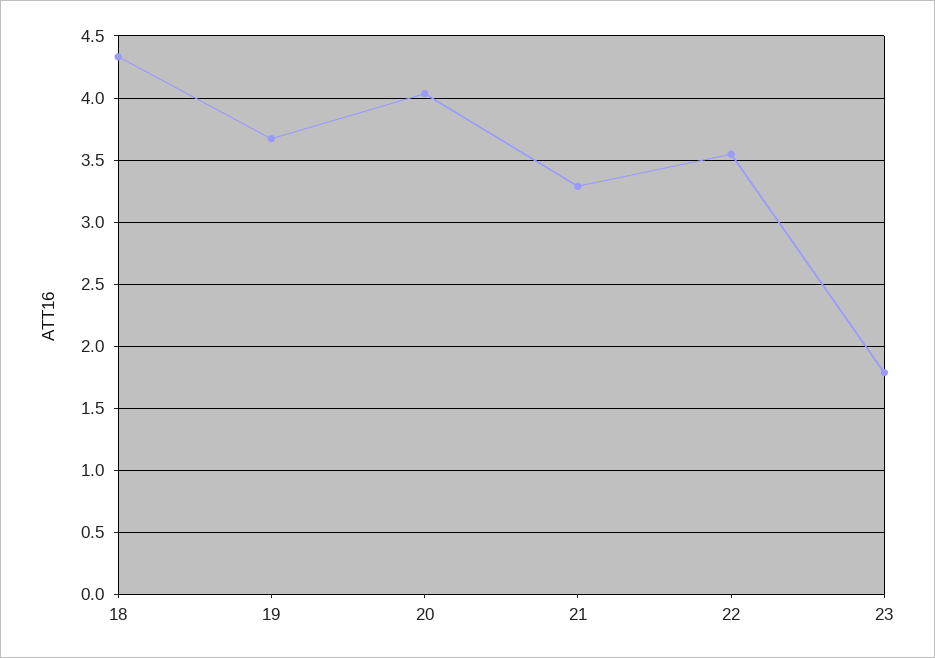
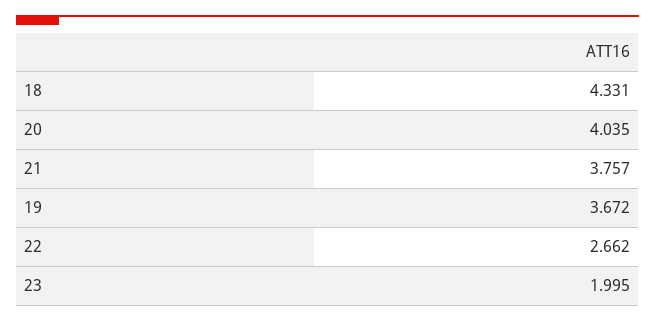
21: 3.3 -> 3.757
22: 3.55 -> 2.662
23: 1.8 -> 1.995

